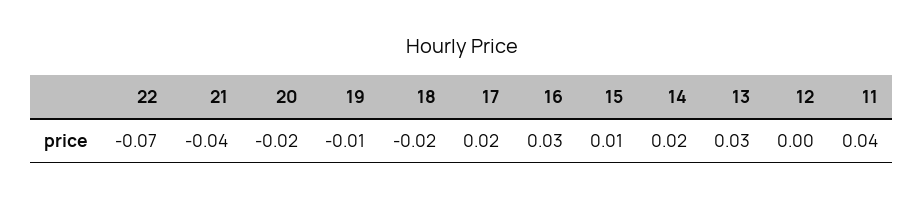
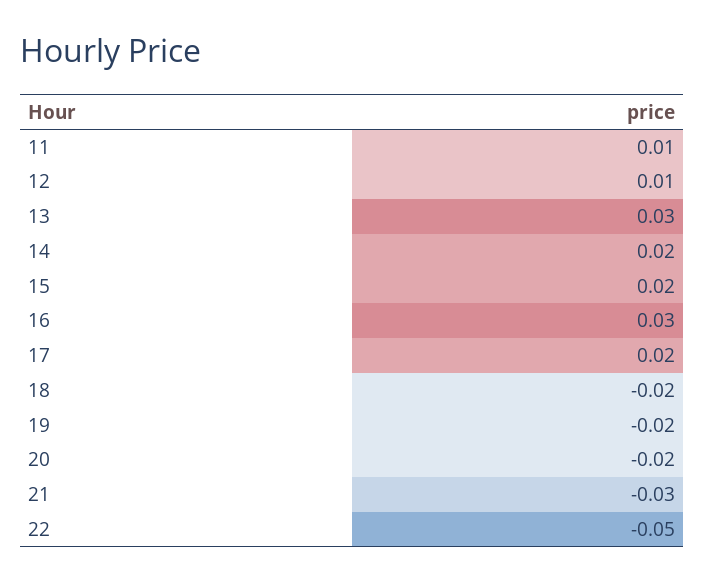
22: -0.07 -> -0.05
21: -0.04 -> -0.03
19: -0.01 -> -0.02
15: 0.01 -> 0.02
12: 0 -> 0.01
11: 0.04 -> 0.01

